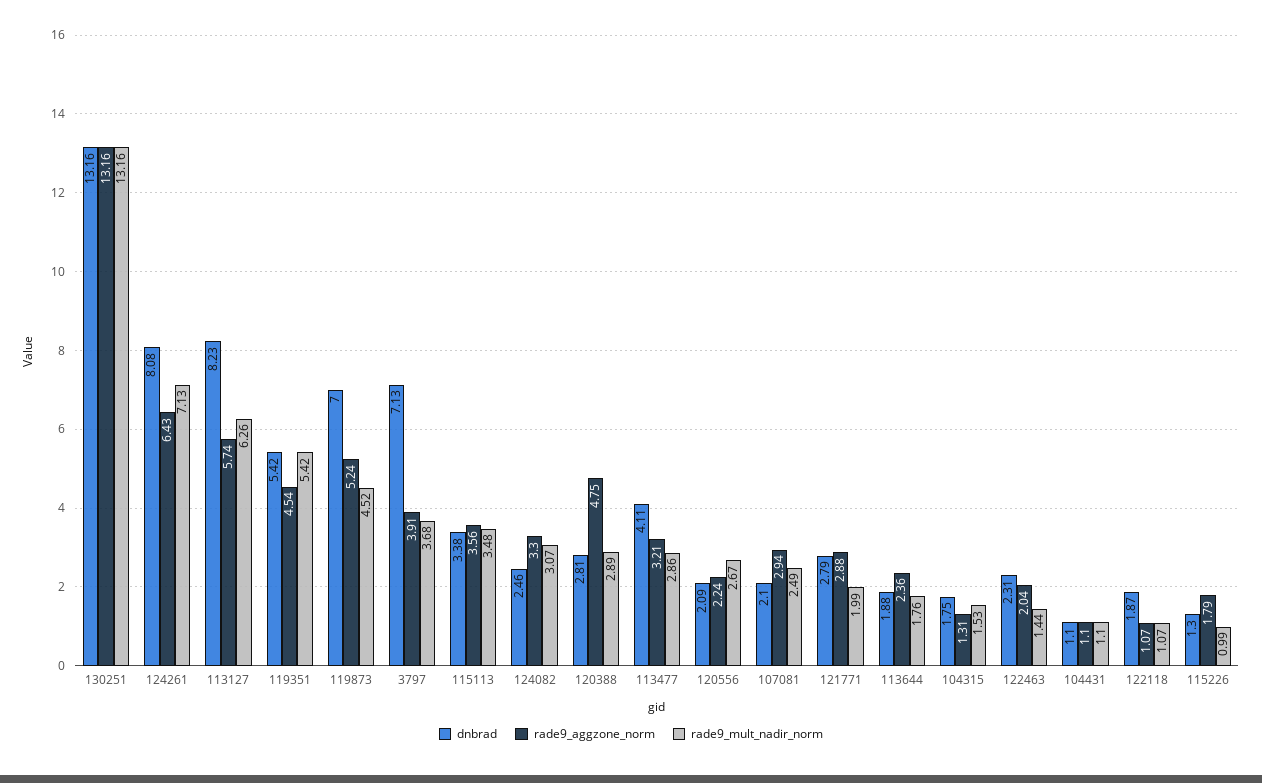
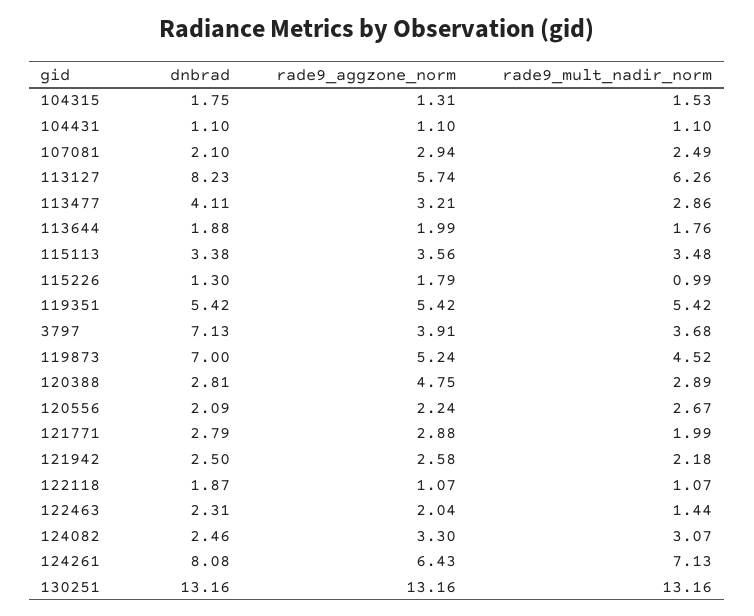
rade9_aggzone_norm, 119351: 4.54 -> 5.42
rade9_aggzone_norm, 113644: 2.36 -> 1.99
dnbrad, 121942: none -> 2.5
rade9_aggzone_norm, 121942: none -> 2.58
rade9_mult_nadir_norm, 121942: none -> 2.18

